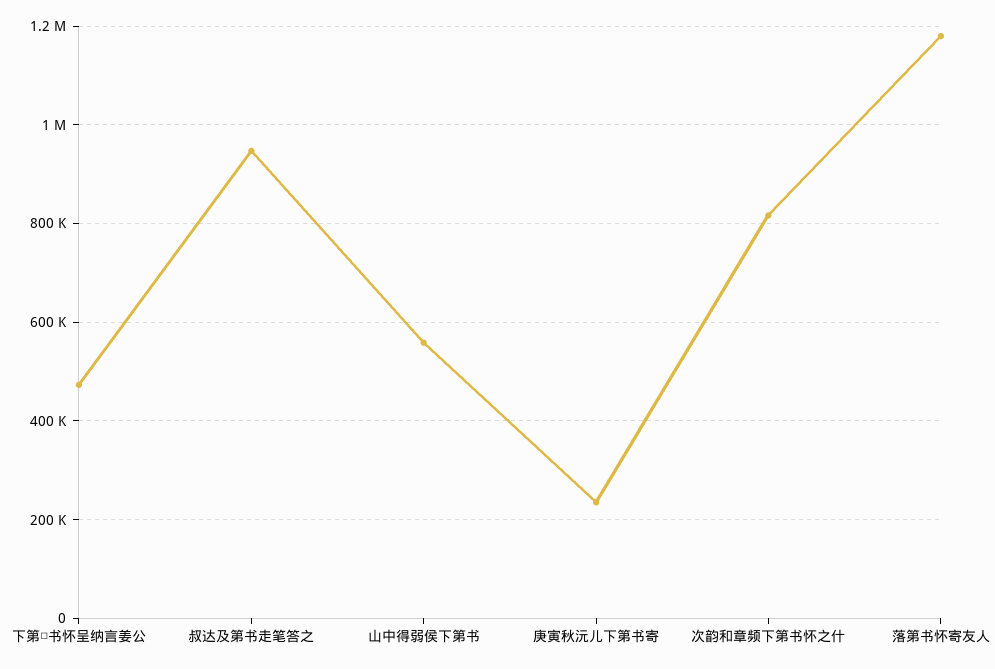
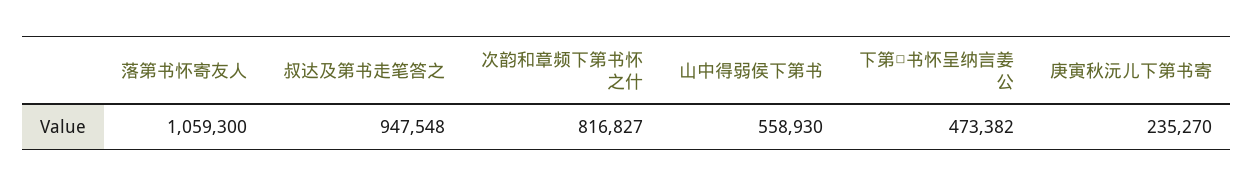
落第书怀寄友人: 1180000 -> 1059300

